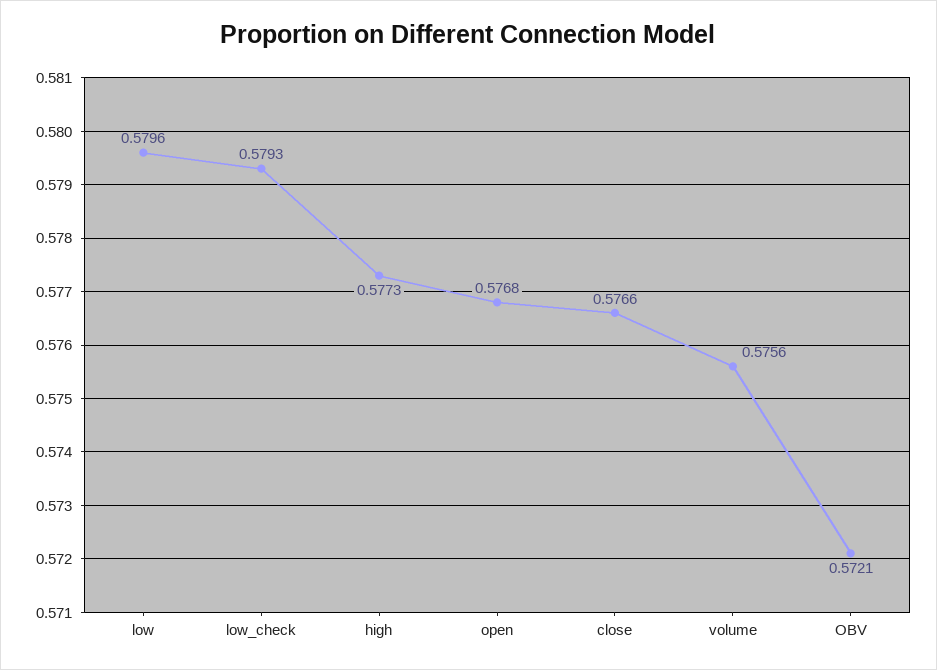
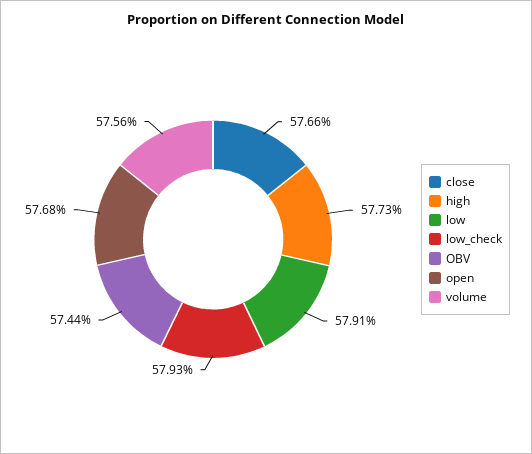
low: 0.5796 -> 0.5791
OBV: 0.5721 -> 0.5744

